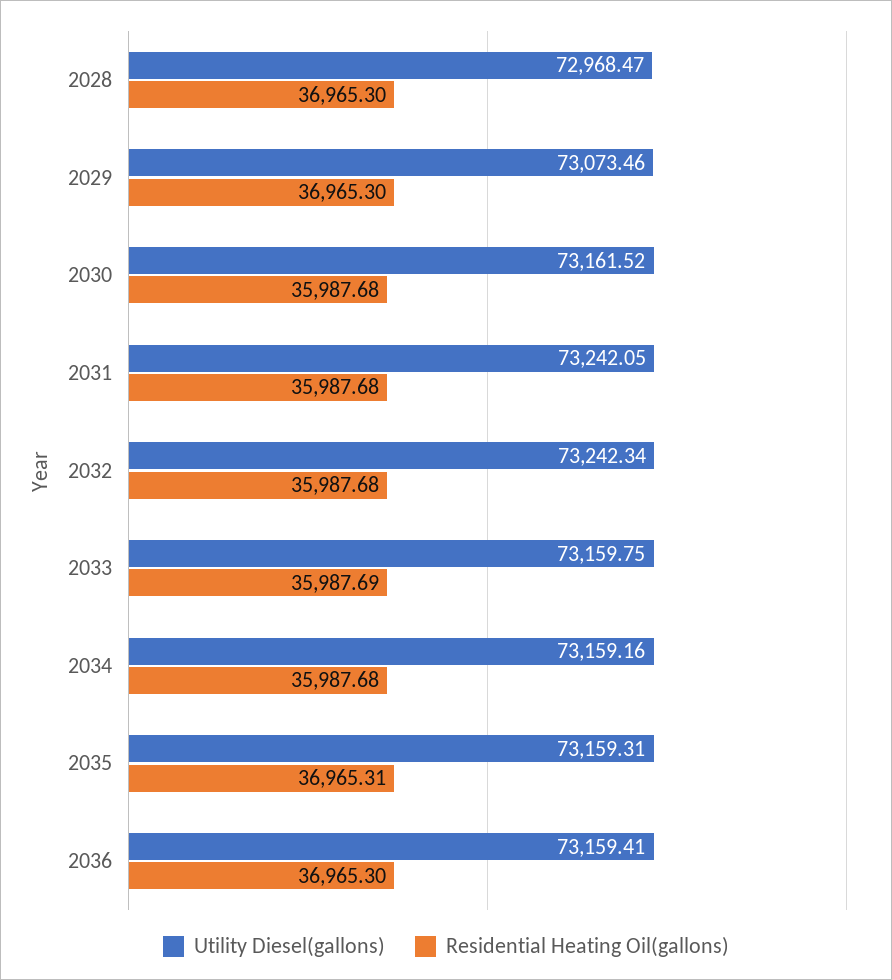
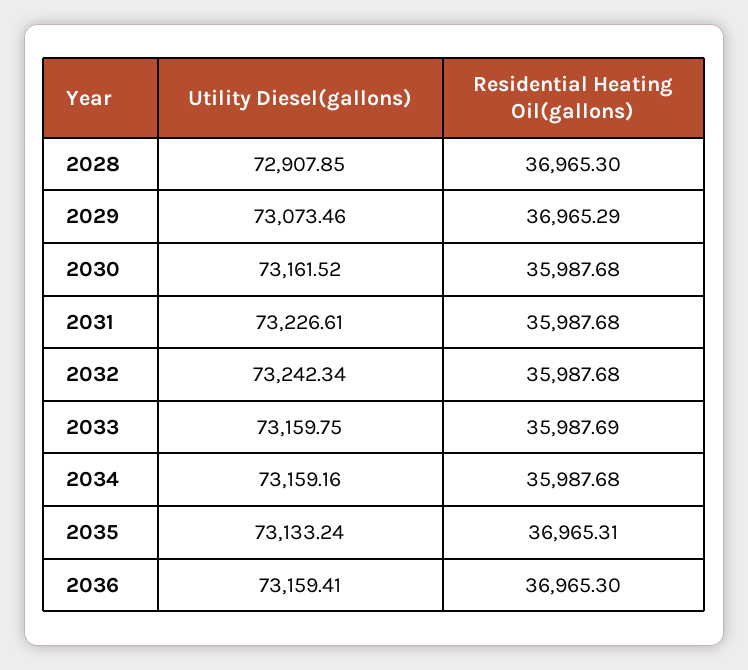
Utility Diesel(gallons), 2028: 72968.47 -> 72907.85
Residential Heating Oil(gallons), 2029: 36965.3 -> 36965.29
Utility Diesel(gallons), 2031: 73242.05 -> 73226.61
Utility Diesel(gallons), 2035: 73159.31 -> 73133.24

